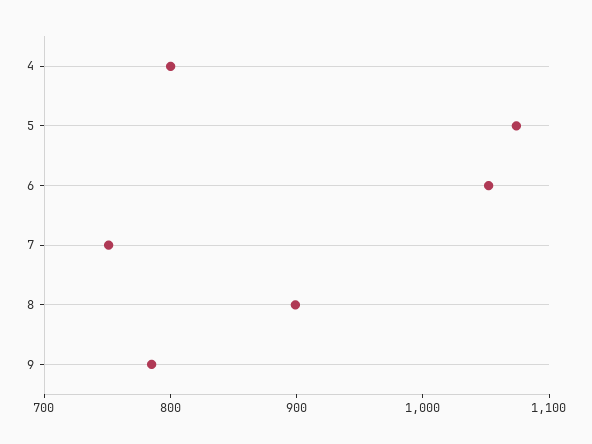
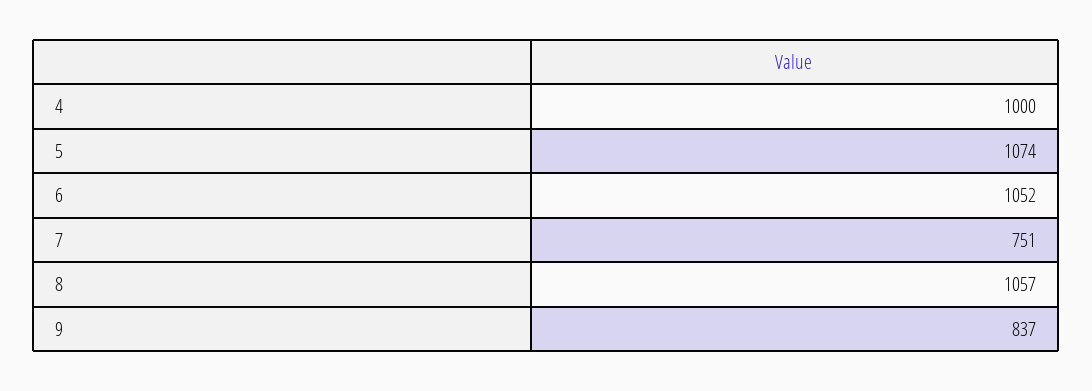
4: 800 -> 1000
8: 900 -> 1057
9: 780 -> 837

